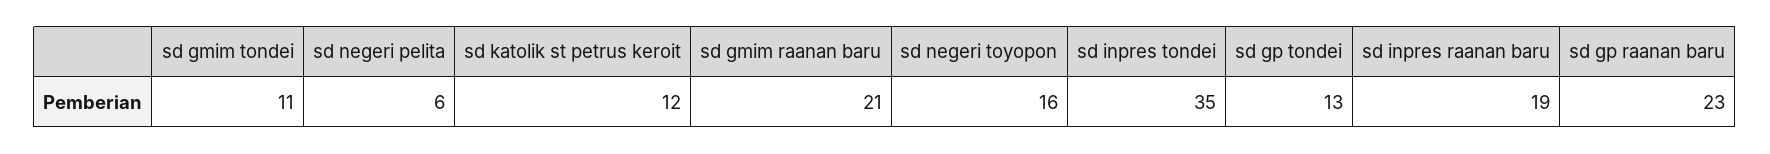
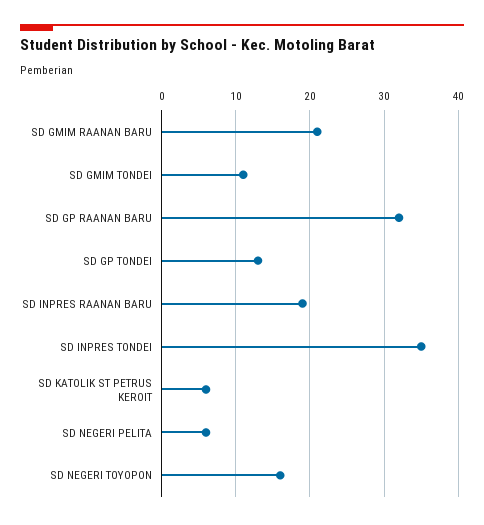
sd katolik st petrus keroit: 12 -> 6
sd gp raanan baru: 23 -> 32

